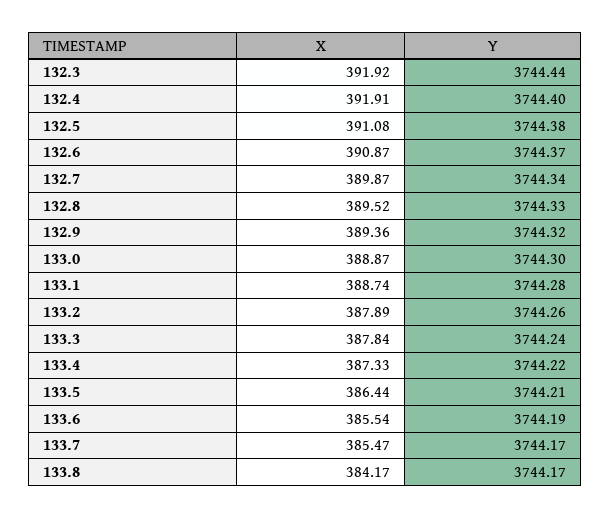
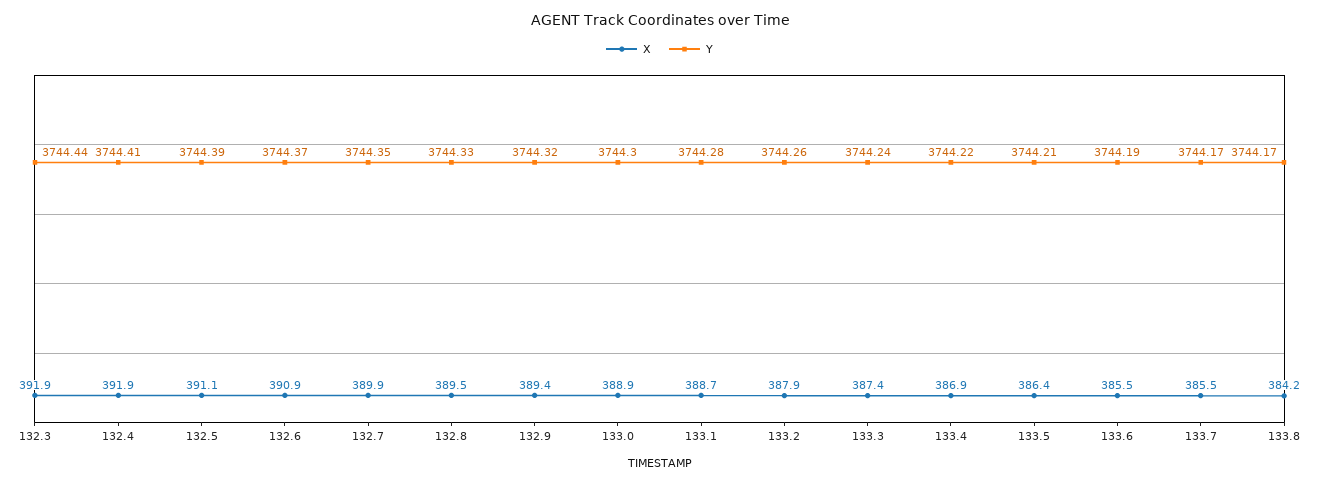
Y, 132.4: 3744.4 -> 3744.41
Y, 132.5: 3744.38 -> 3744.39
Y, 132.7: 3744.34 -> 3744.35
X, 133.3: 387.84 -> 387.4
X, 133.4: 387.33 -> 386.9

